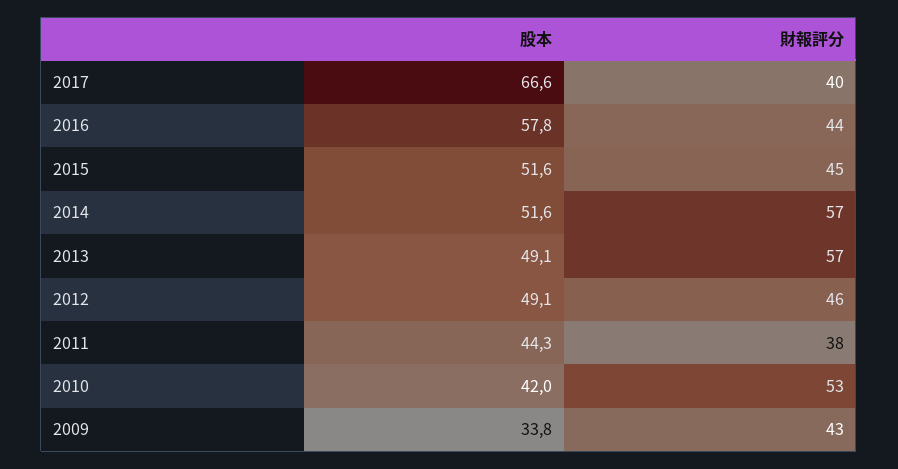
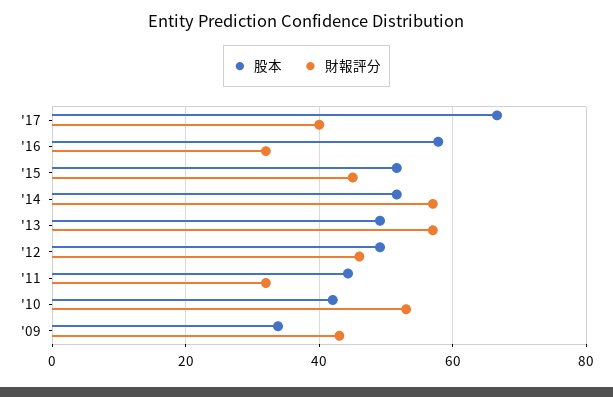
財報評分, 2016: 44 -> 32
財報評分, 2011: 38 -> 32

